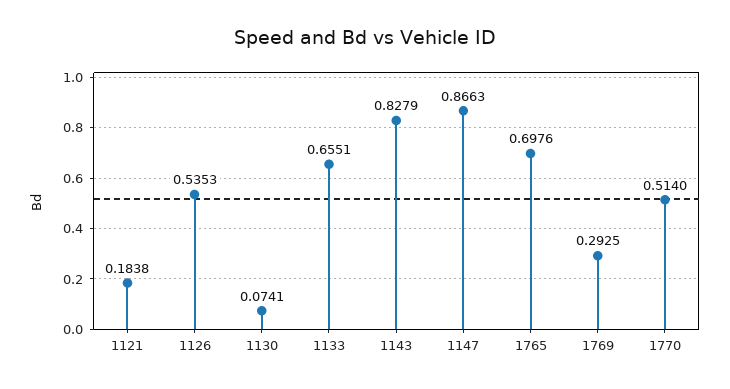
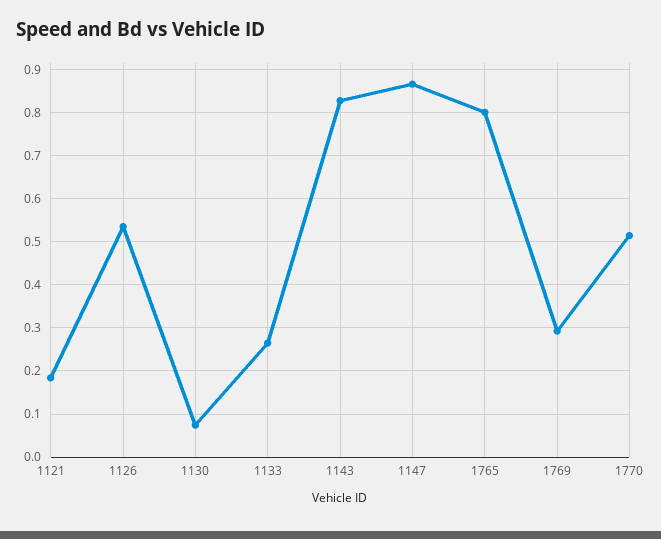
1133: 0.6551 -> 0.26
1765: 0.6976 -> 0.8

